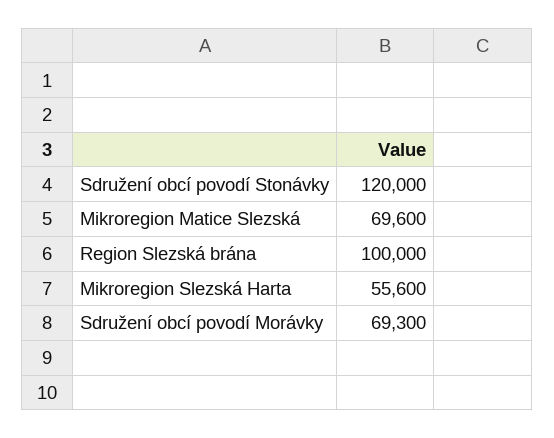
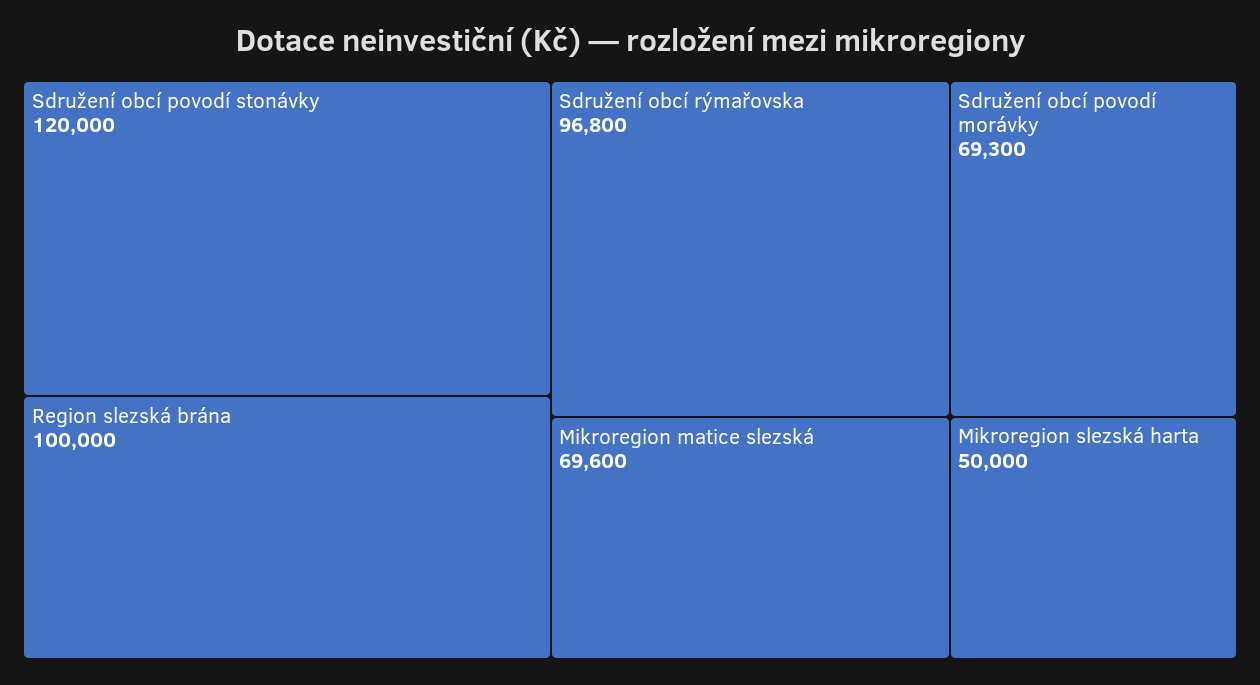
Mikroregion Slezská Harta: 55600 -> 50000
Sdružení obcí rýmařovska: none -> 96800

